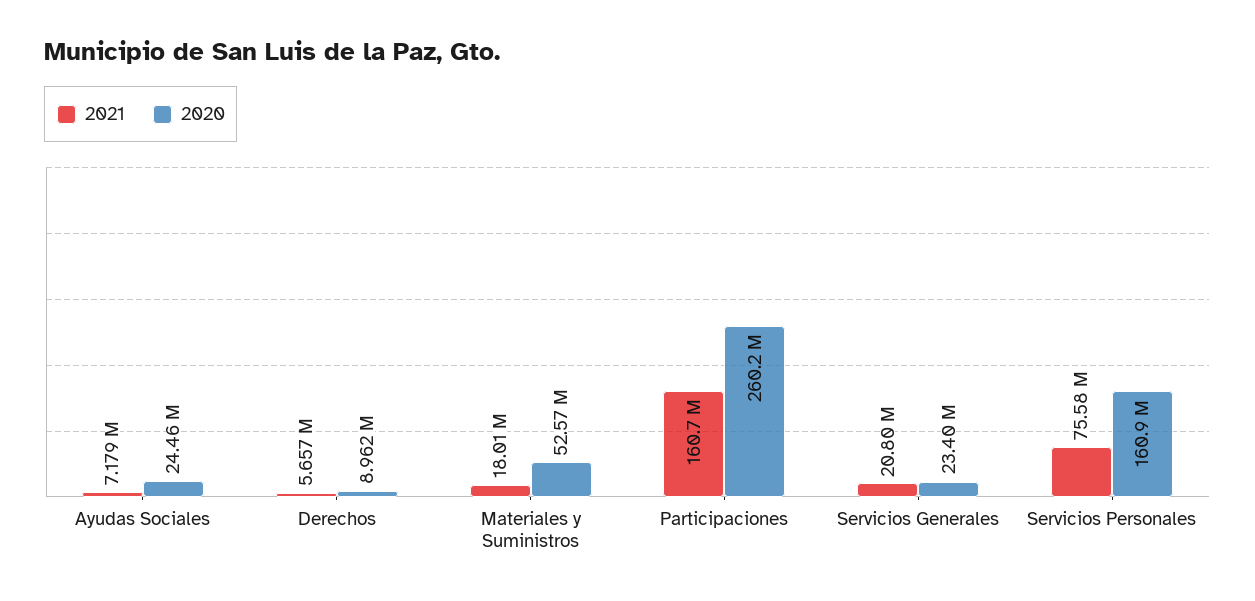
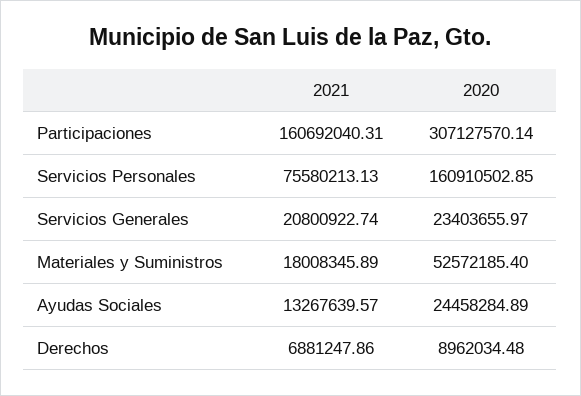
2021, Ayudas Sociales: 7179000 -> 13267639.57
2021, Derechos: 5657000 -> 6881247.86
2020, Participaciones: 260200000 -> 307127570.14

